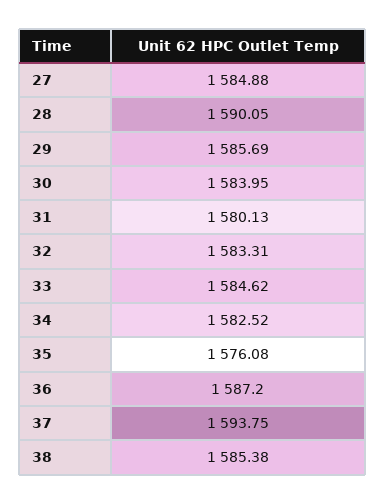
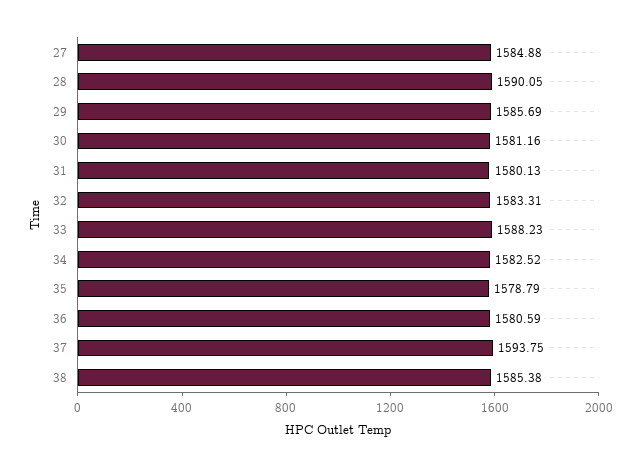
30: 1583.95 -> 1581.16
33: 1584.62 -> 1588.23
35: 1576.08 -> 1578.79
36: 1587.2 -> 1580.59

